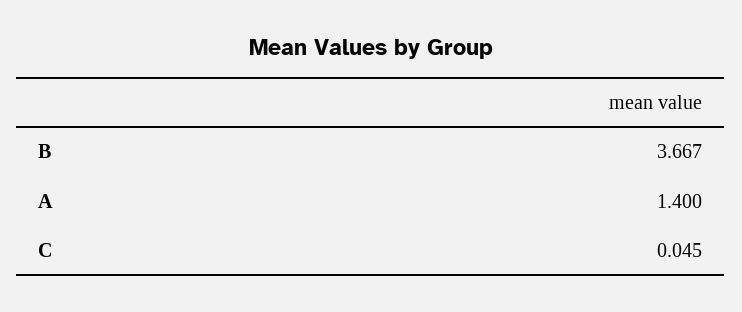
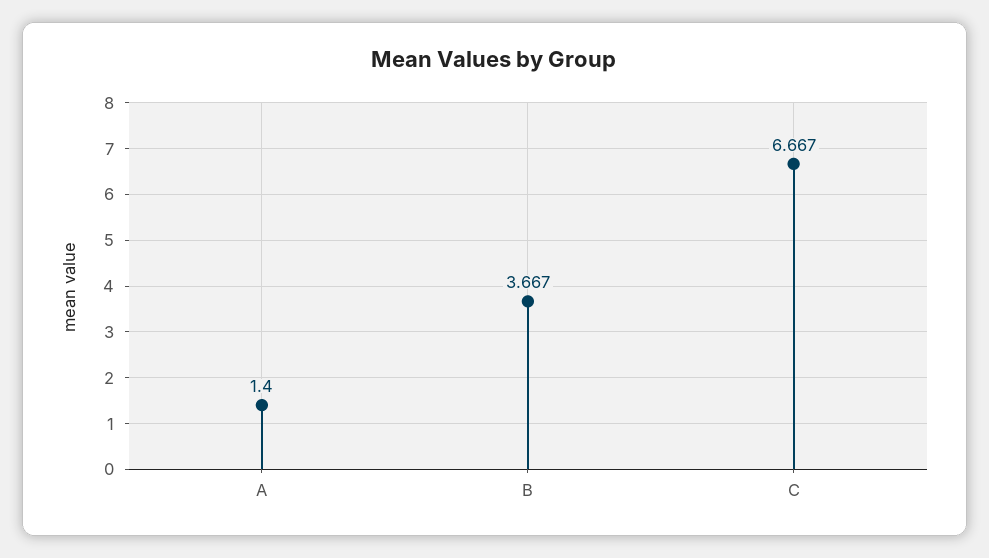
C: 0.045 -> 6.667

